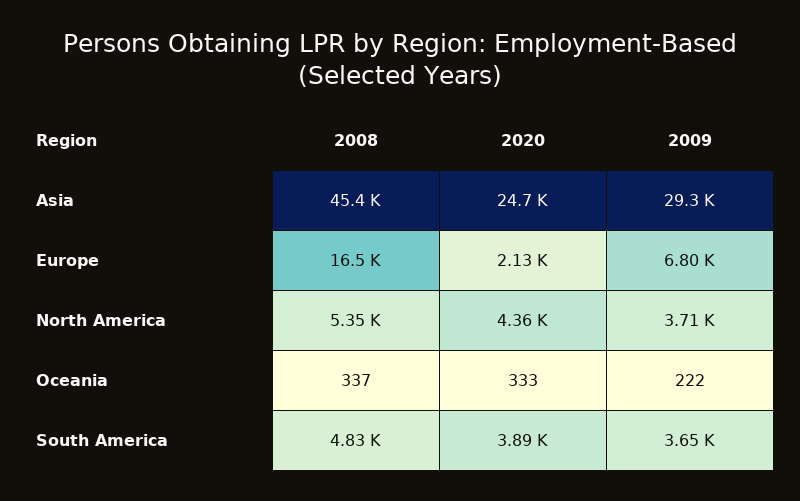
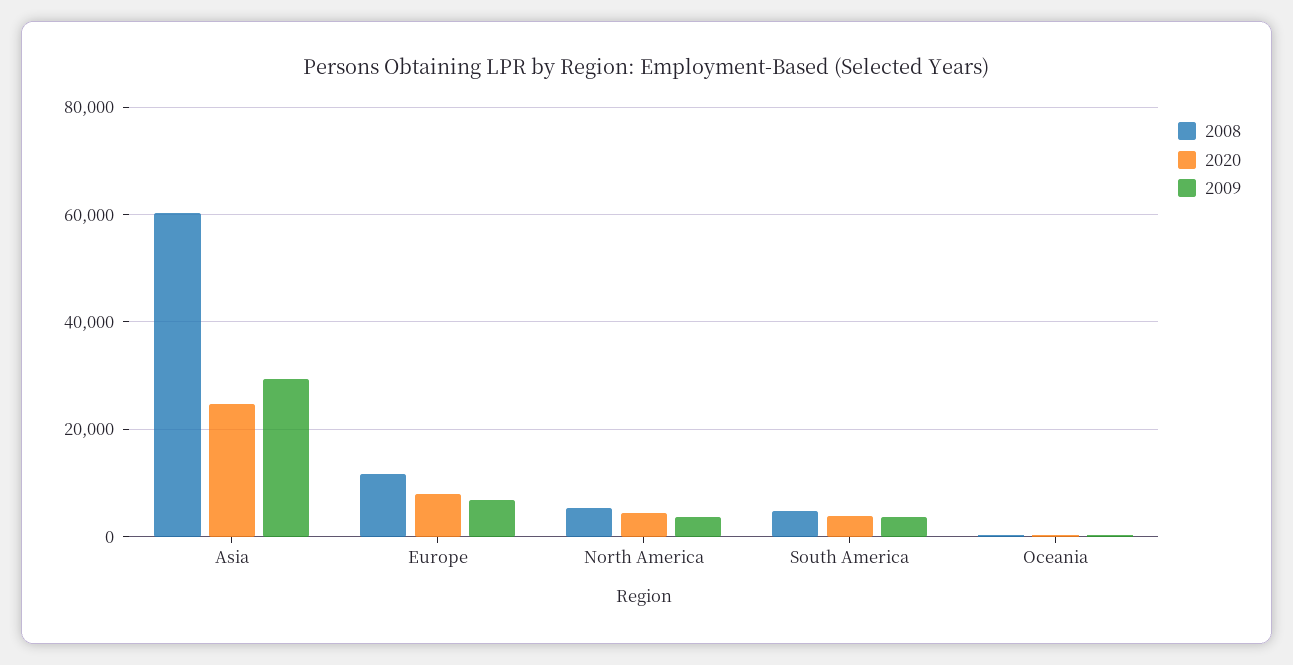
2008, Asia: 45400 -> 60000
2008, Europe: 16500 -> 12000
2020, Europe: 2130 -> 8000

